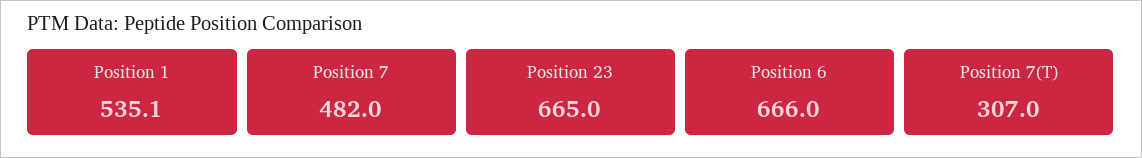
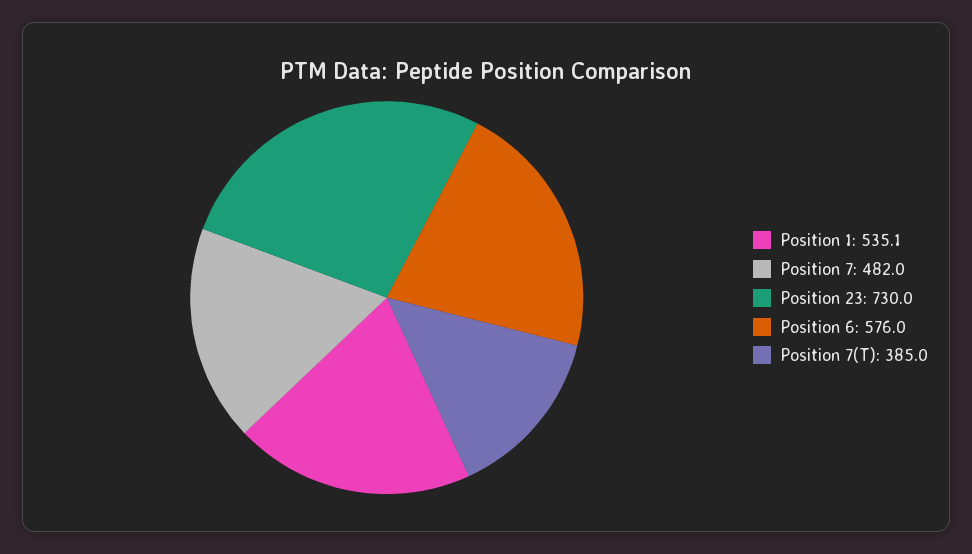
Position 23: 665 -> 730
Position 6: 666 -> 576
Position 7(T): 307 -> 385

